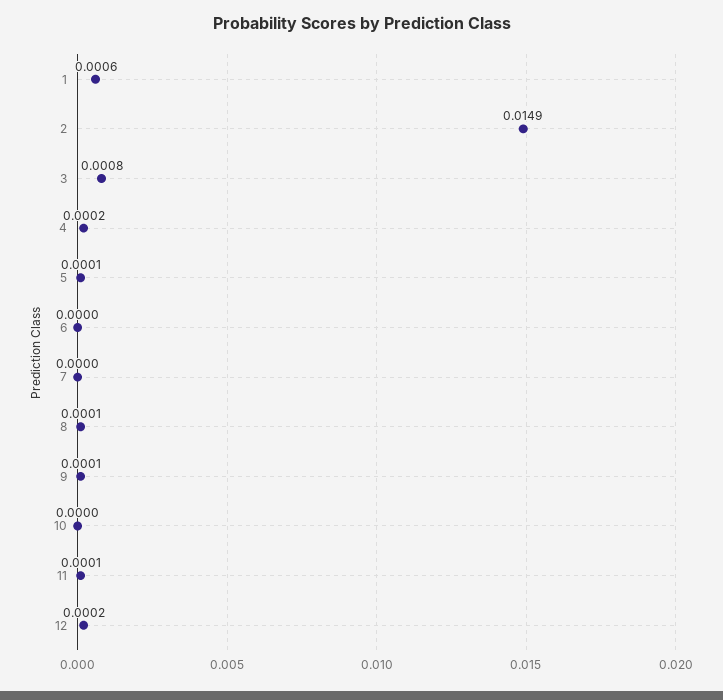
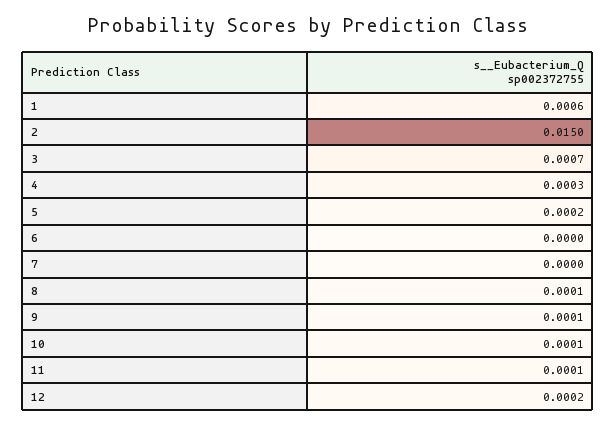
2: 0.0149 -> 0.015
3: 0.0008 -> 0.0007
4: 0.0002 -> 0.0003
5: 0.0001 -> 0.0002
10: 0 -> 0.0001

